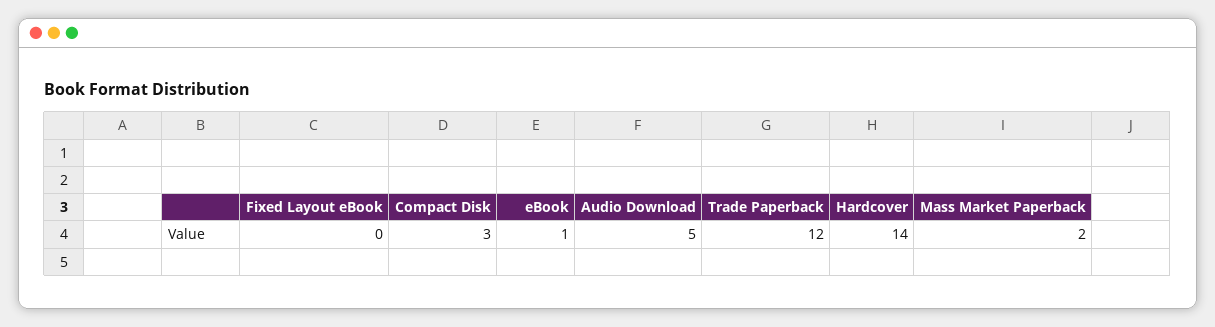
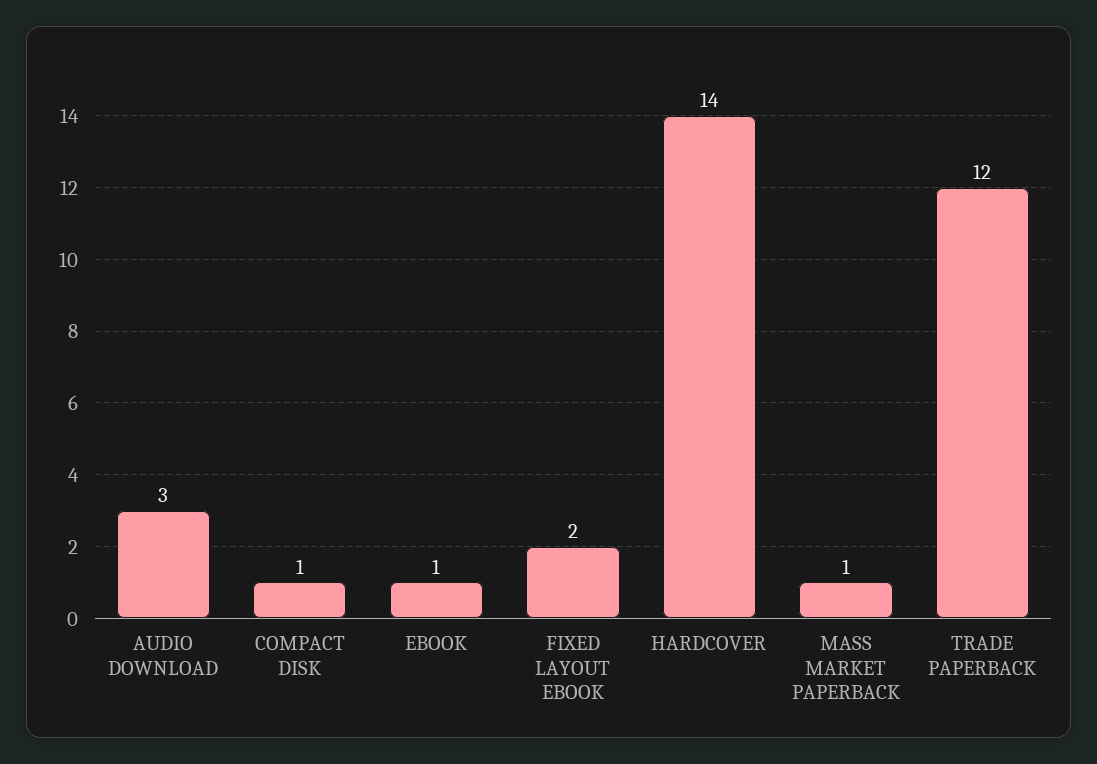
Fixed Layout eBook: 0 -> 2
Compact Disk: 3 -> 1
Audio Download: 5 -> 3
Mass Market Paperback: 2 -> 1

